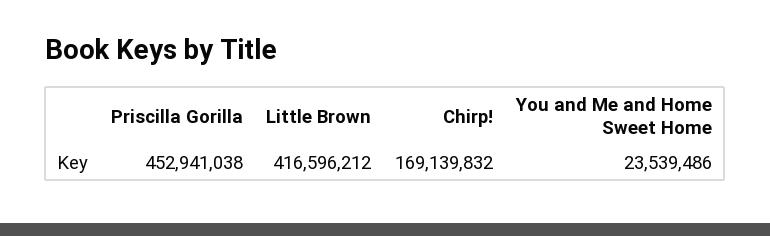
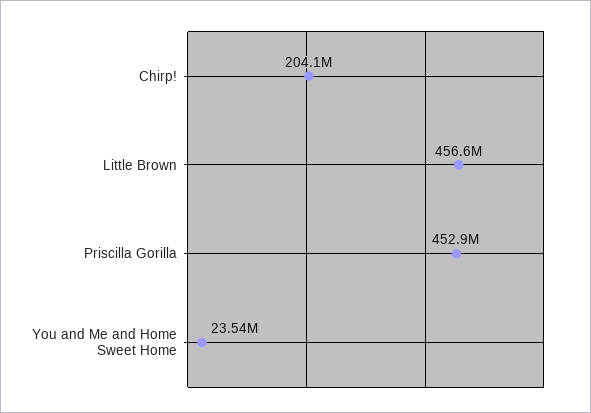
Little Brown: 416596212 -> 456600000
Chirp!: 169139832 -> 204100000

